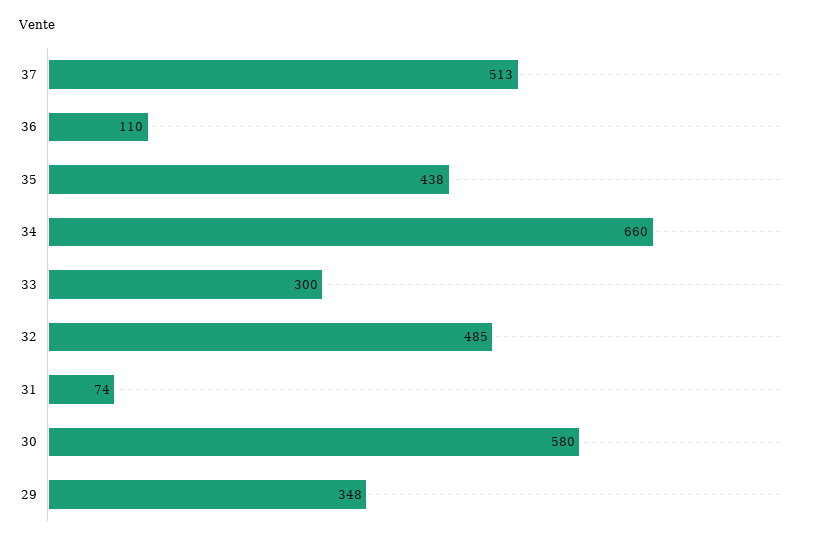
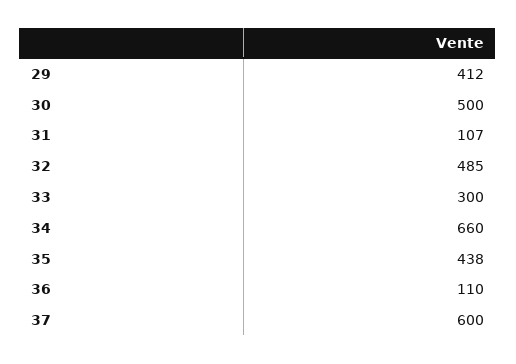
37: 513 -> 600
31: 74 -> 107
30: 580 -> 500
29: 348 -> 412

